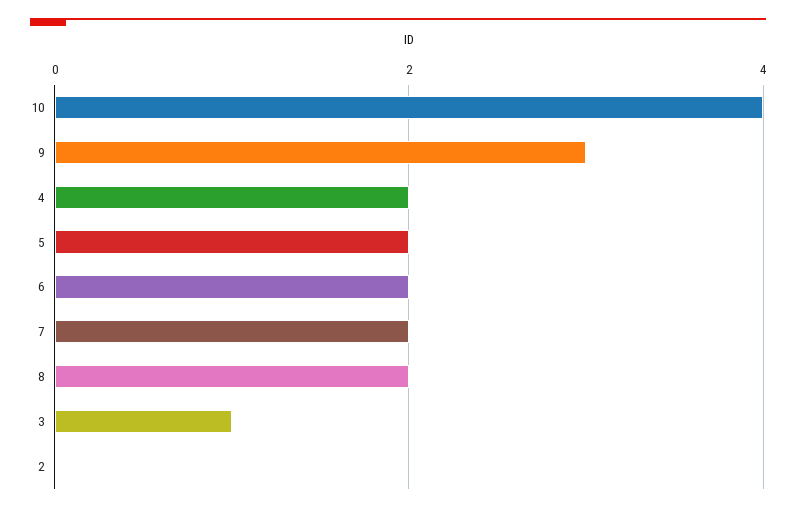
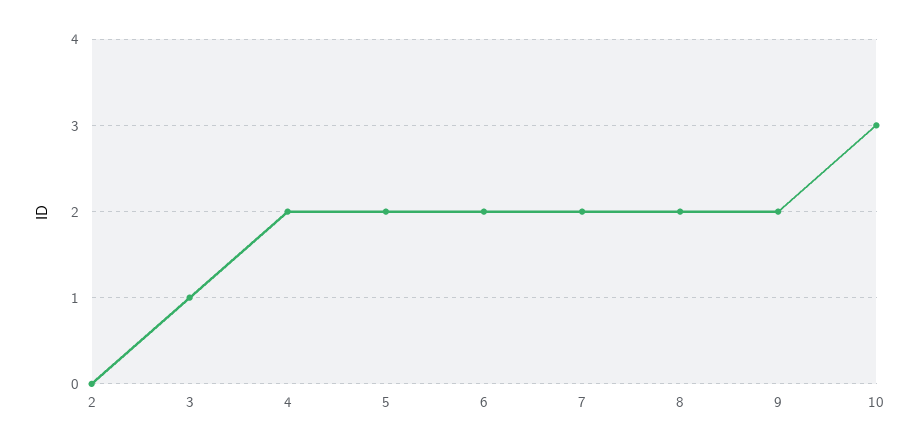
10: 4 -> 3
9: 3 -> 2

